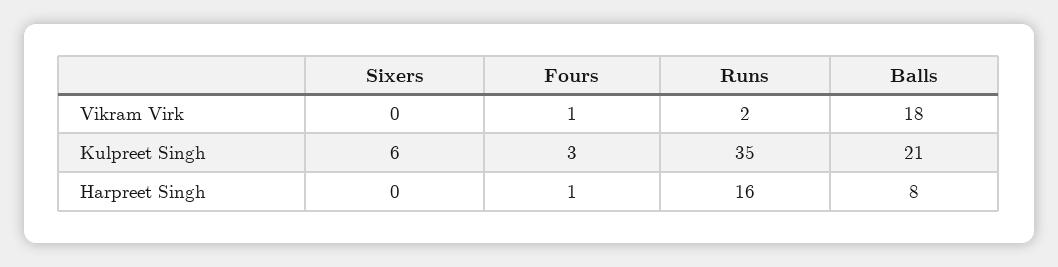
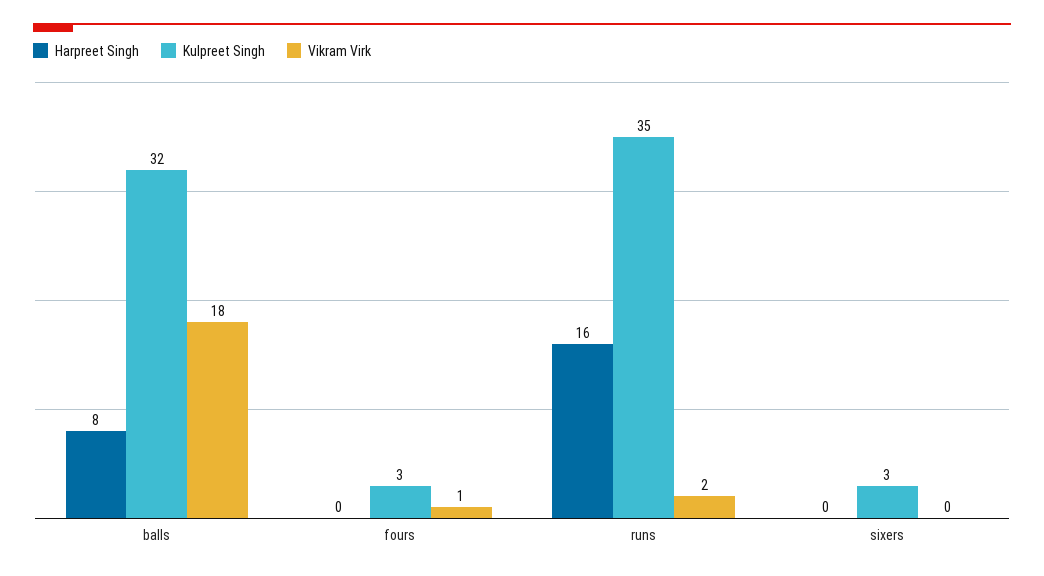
Kulpreet Singh, Sixers: 6 -> 3
Kulpreet Singh, Balls: 21 -> 32
Harpreet Singh, Fours: 1 -> 0

